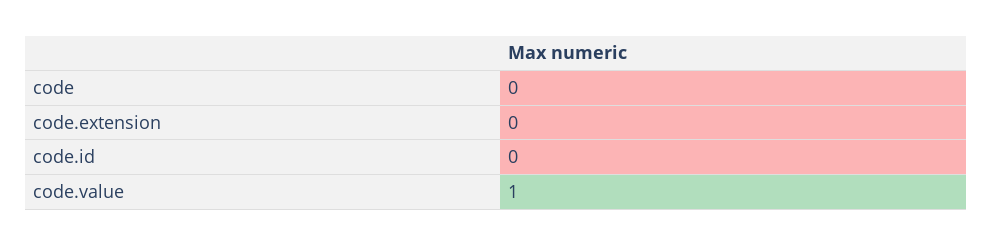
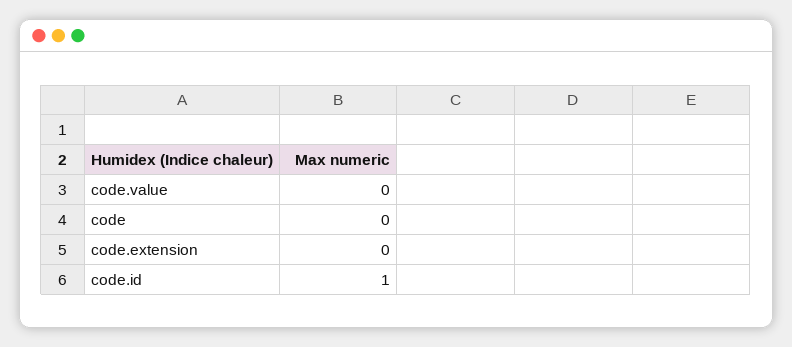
code.id: 0 -> 1
code.value: 1 -> 0

